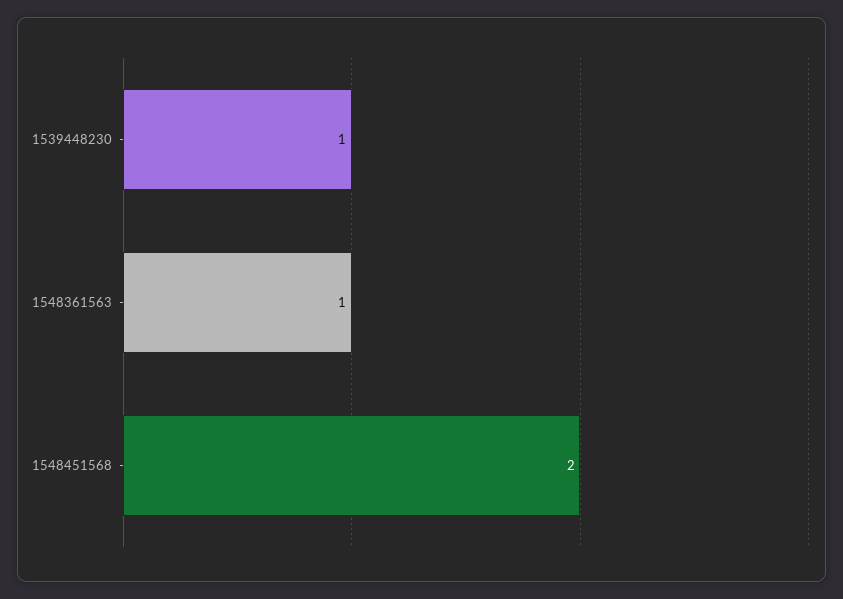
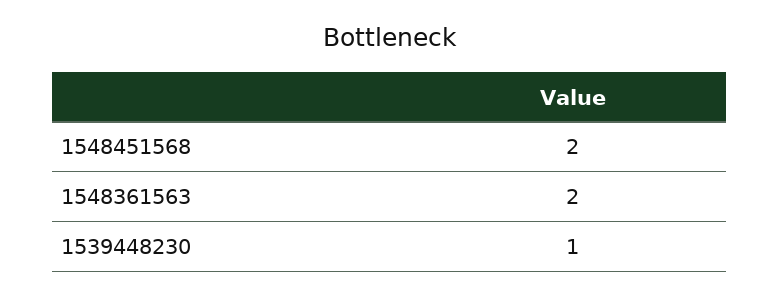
1548361563: 1 -> 2

